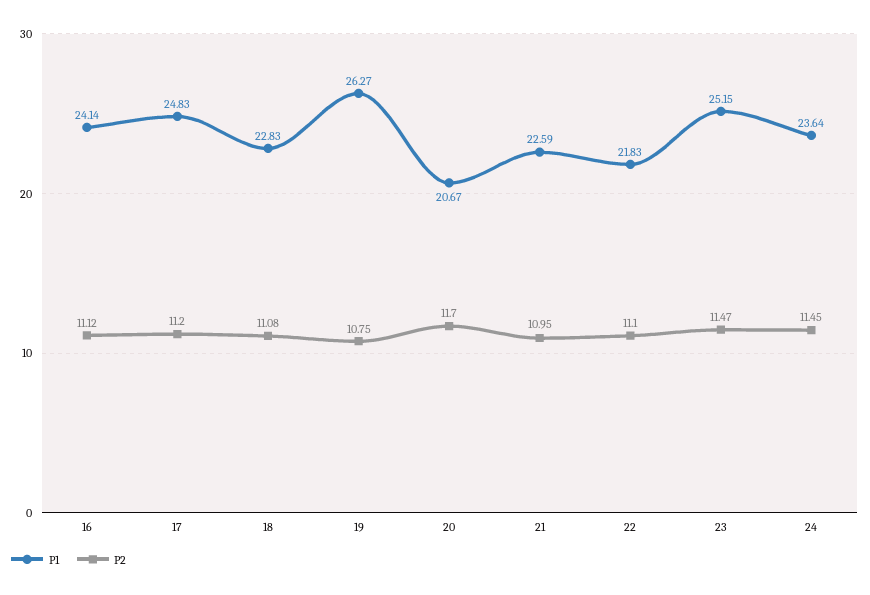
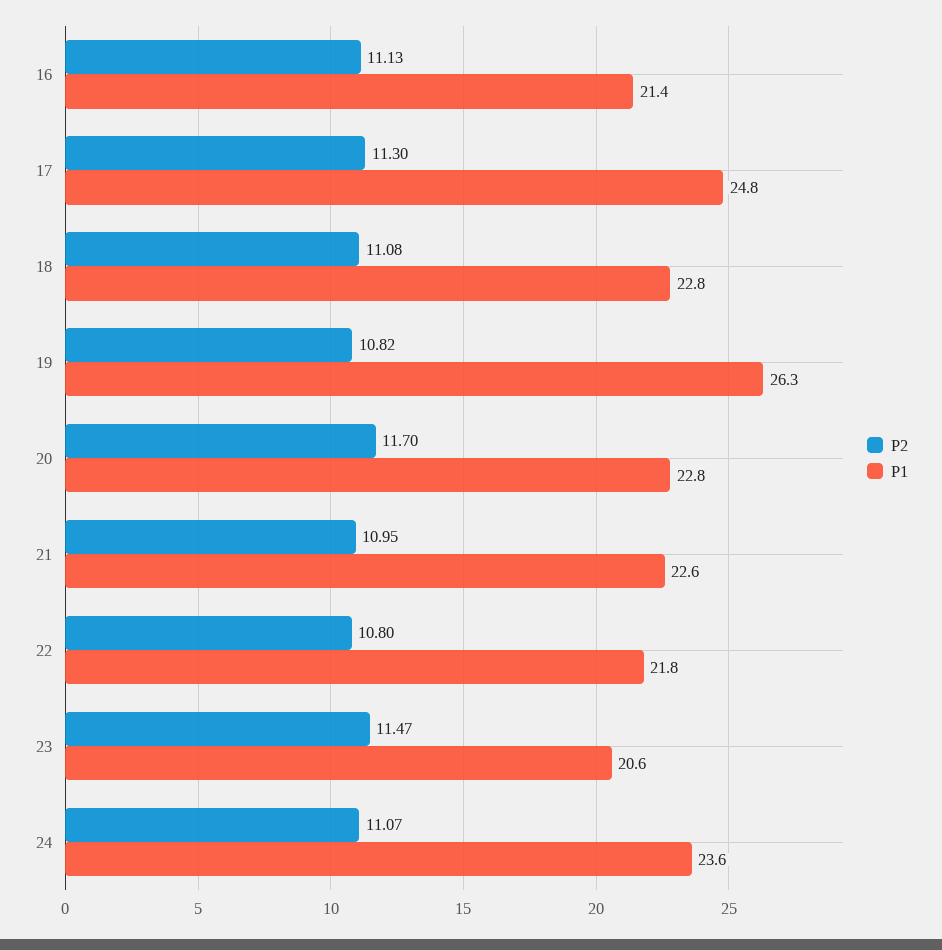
P1, 16: 24.14 -> 21.4
P2, 16: 11.12 -> 11.13
P2, 17: 11.2 -> 11.3
P2, 19: 10.75 -> 10.82
P1, 20: 20.67 -> 22.8
P2, 22: 11.1 -> 10.8
P1, 23: 25.15 -> 20.6
P2, 24: 11.45 -> 11.07

